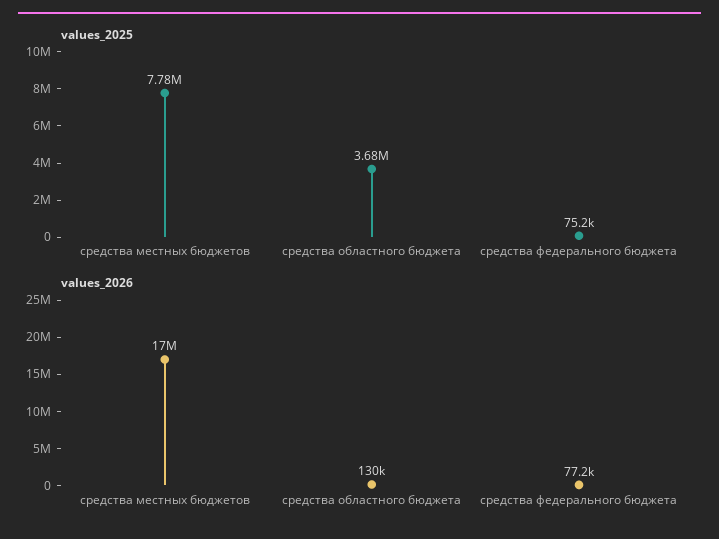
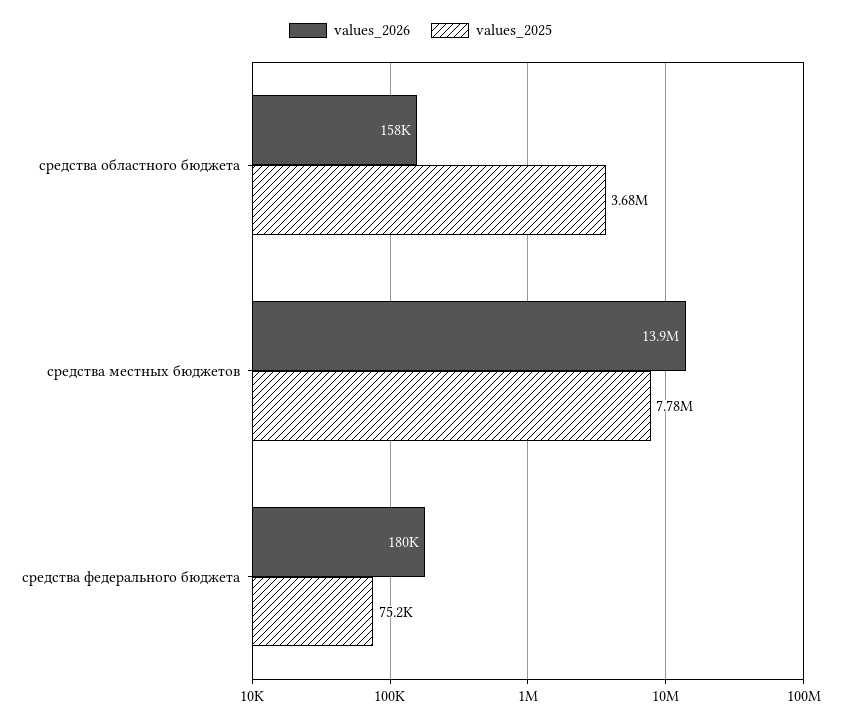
values_2026, средства местных бюджетов: 17000000 -> 13900000
values_2026, средства областного бюджета: 130000 -> 158000
values_2026, средства федерального бюджета: 77200 -> 180000

